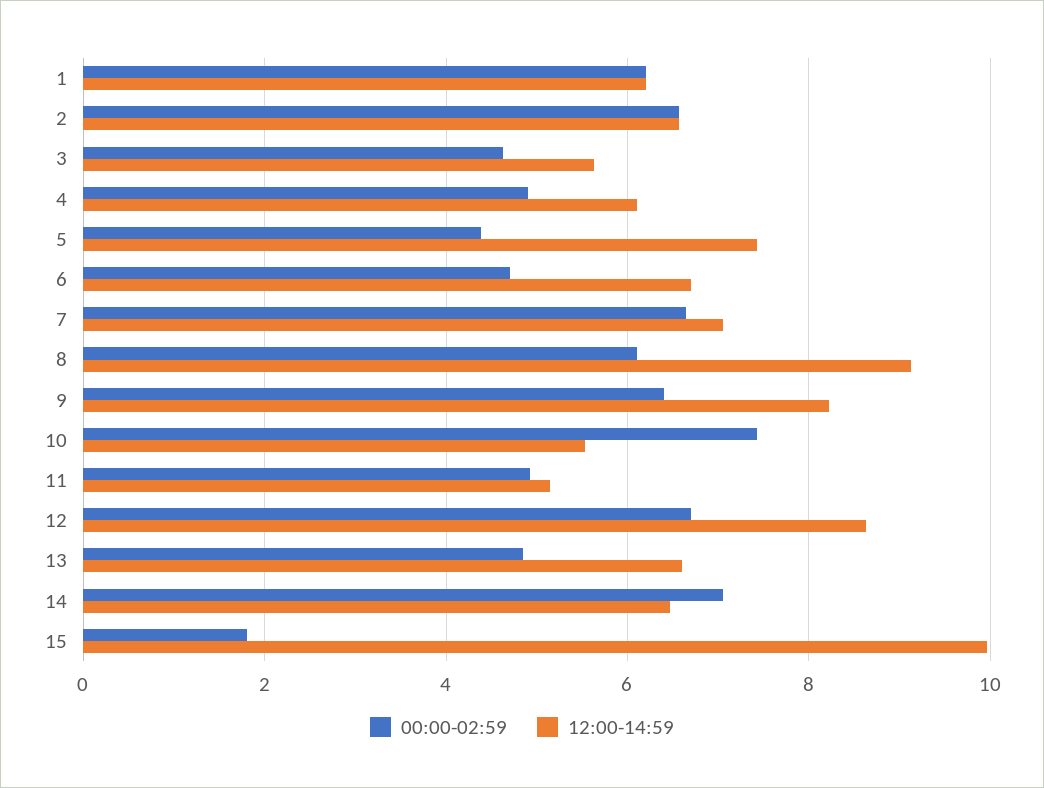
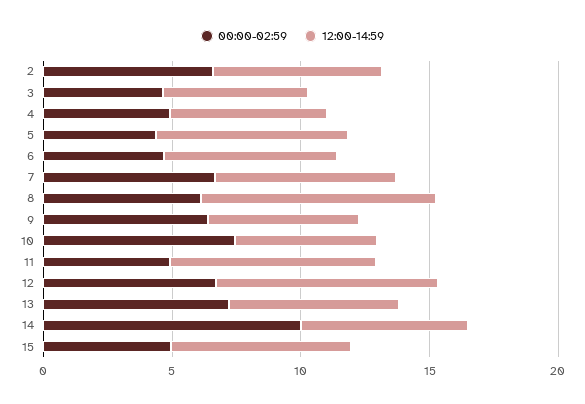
00:00-02:59, 1: 6.2 -> none
12:00-14:59, 1: 6.2 -> none
12:00-14:59, 9: 8.2 -> 6
12:00-14:59, 11: 5.2 -> 8
00:00-02:59, 13: 4.8 -> 7
00:00-02:59, 14: 7 -> 10
00:00-02:59, 15: 1.8 -> 5
12:00-14:59, 15: 10 -> 7

